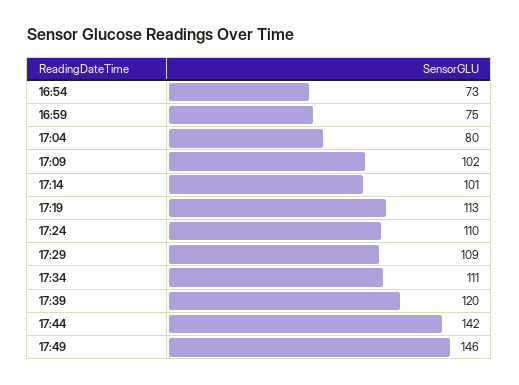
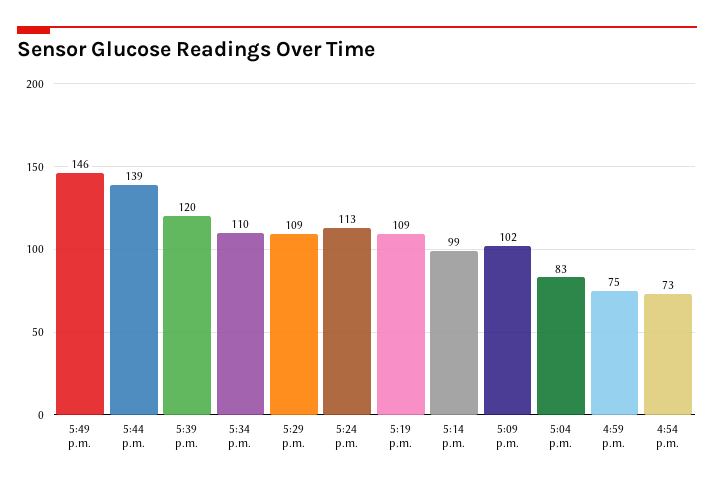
17:04: 80 -> 83
17:14: 101 -> 99
17:19: 113 -> 109
17:24: 110 -> 113
17:34: 111 -> 110
17:44: 142 -> 139

